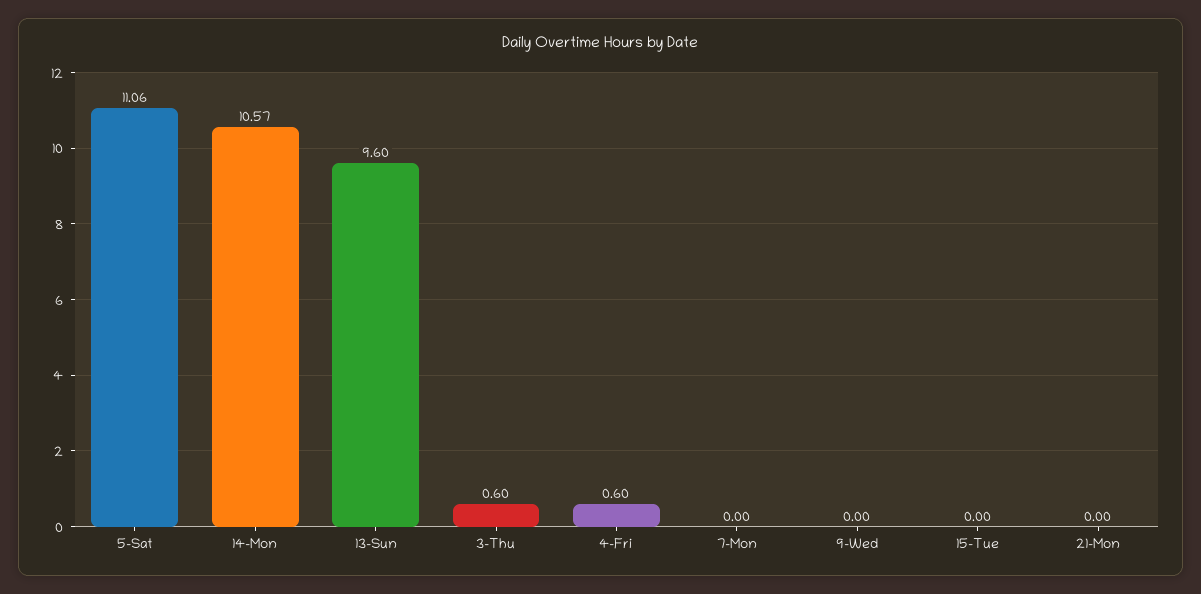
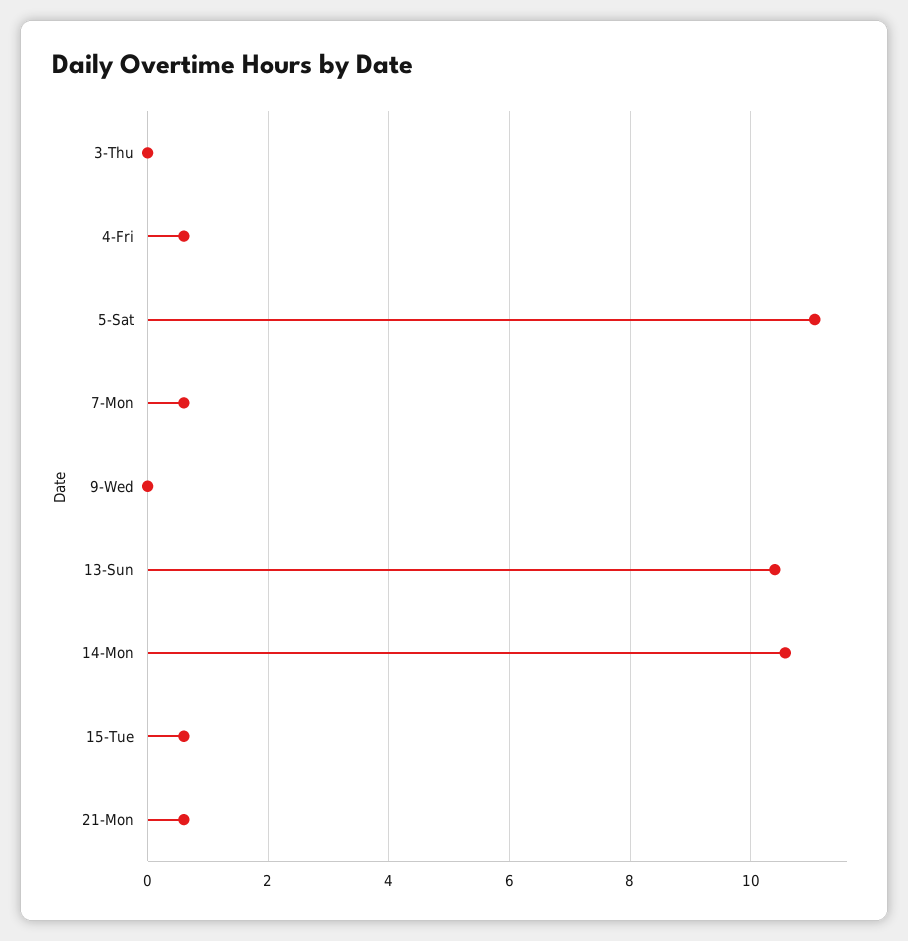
13-Sun: 9.6 -> 10.4
3-Thu: 0.6 -> 0
7-Mon: 0 -> 0.6
15-Tue: 0 -> 0.6
21-Mon: 0 -> 0.6

